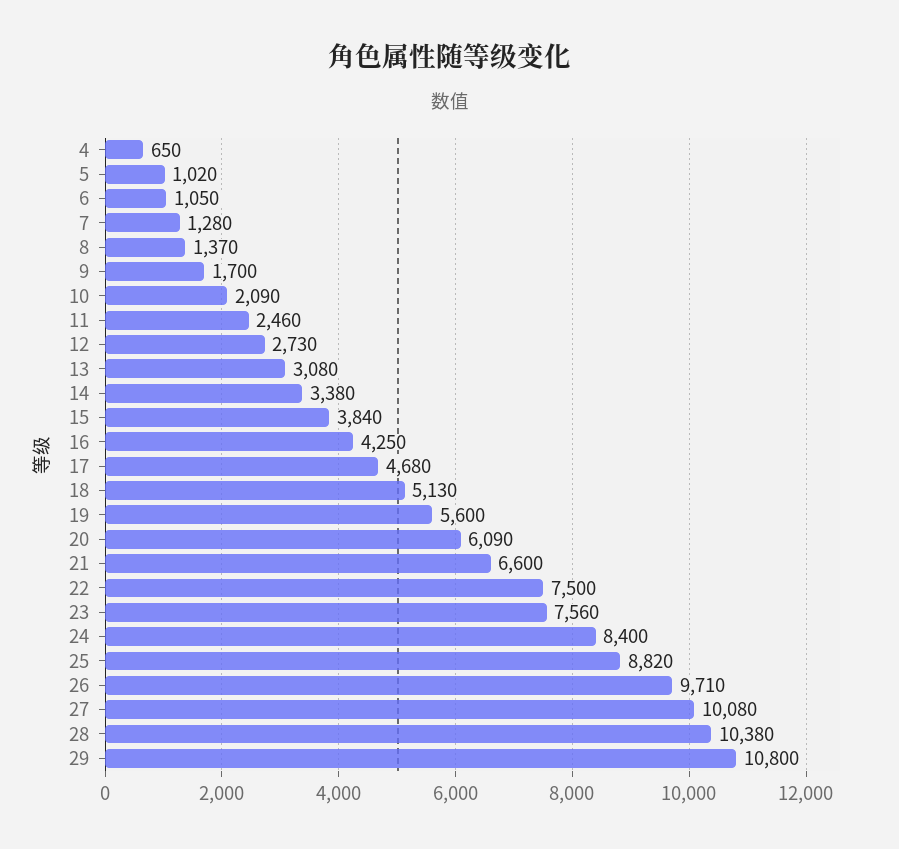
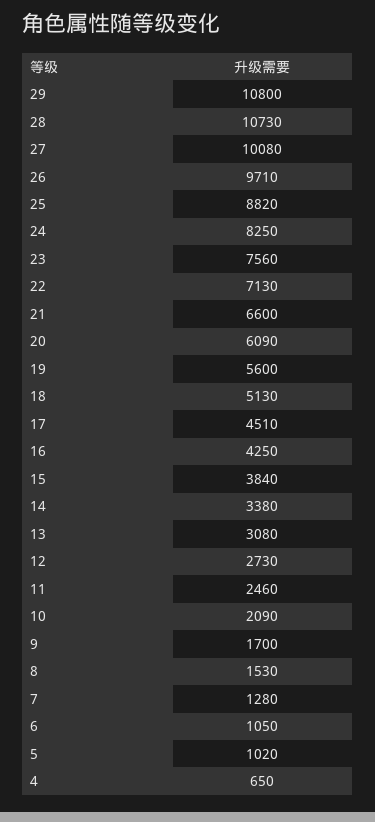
8: 1370 -> 1530
17: 4680 -> 4510
22: 7500 -> 7130
24: 8400 -> 8250
28: 10380 -> 10730

